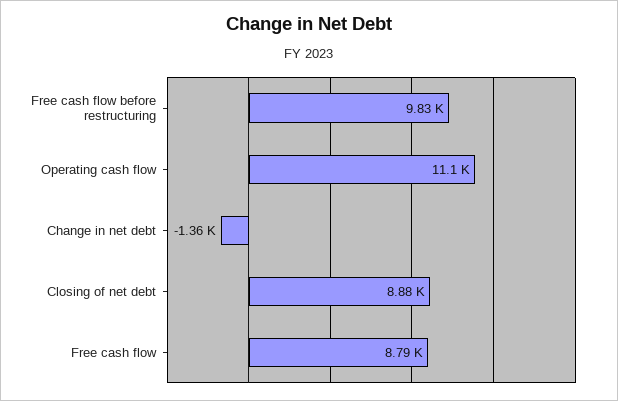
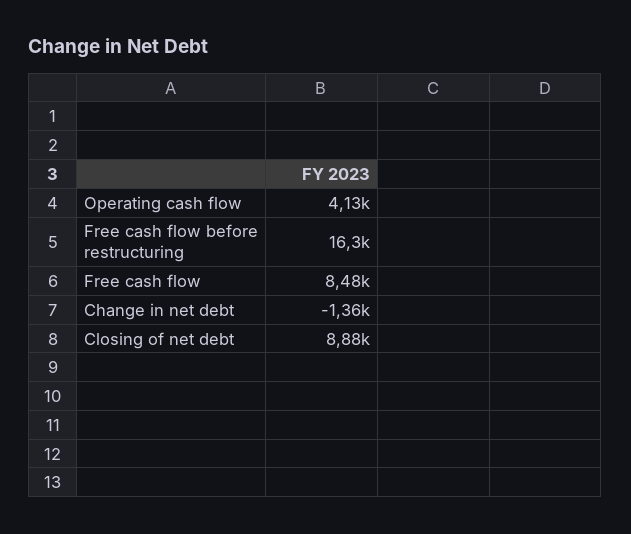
Free cash flow before restructuring: 9830 -> 16300
Operating cash flow: 11100 -> 4130
Free cash flow: 8790 -> 8480

